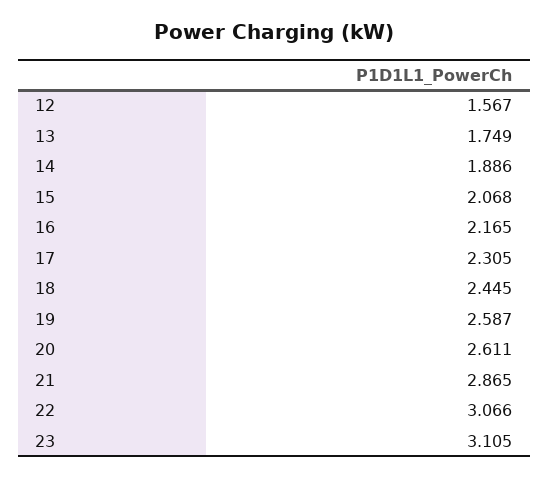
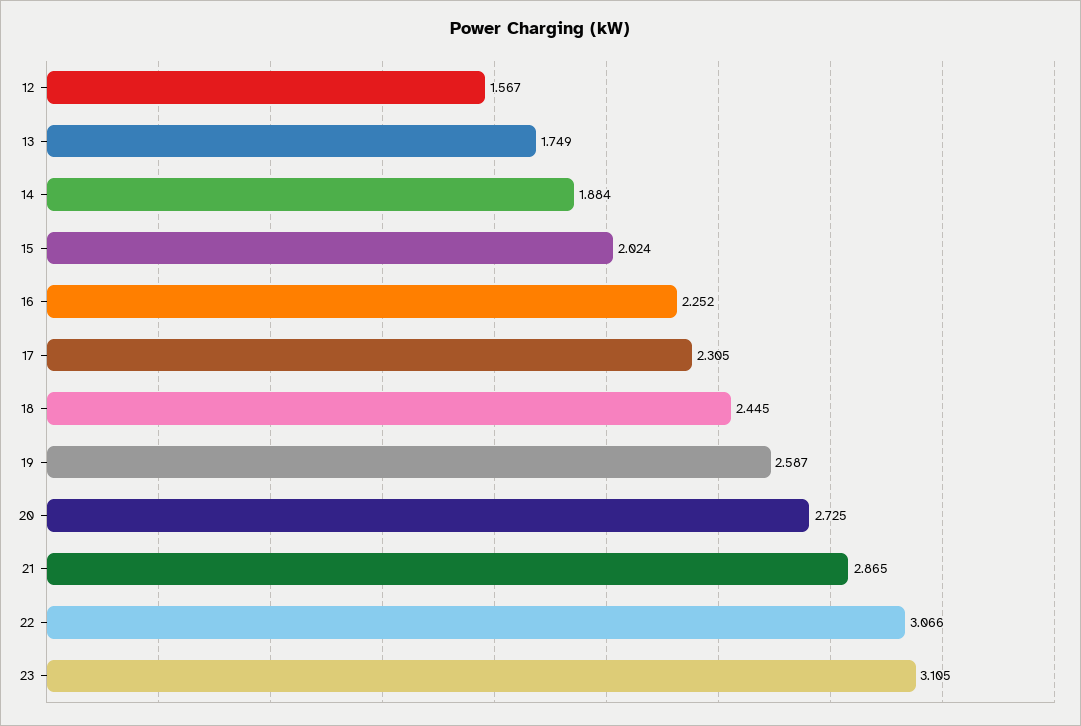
14: 1.886 -> 1.884
15: 2.068 -> 2.024
16: 2.165 -> 2.252
20: 2.611 -> 2.725

